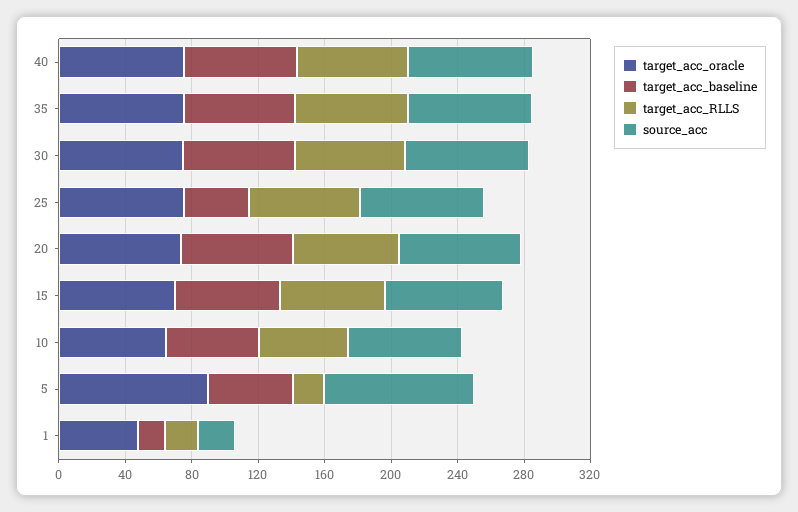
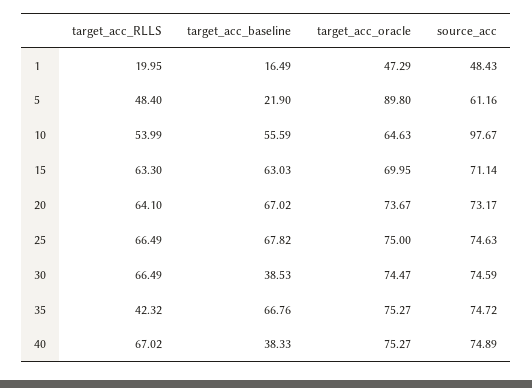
target_acc_baseline, 40: 70 -> 38.33
target_acc_RLLS, 35: 70 -> 42.32
target_acc_baseline, 30: 70 -> 38.53
target_acc_baseline, 25: 40 -> 67.82
source_acc, 10: 70 -> 97.67
target_acc_baseline, 5: 50 -> 21.9
target_acc_RLLS, 5: 20 -> 48.4
source_acc, 5: 90 -> 61.16
source_acc, 1: 20 -> 48.43

